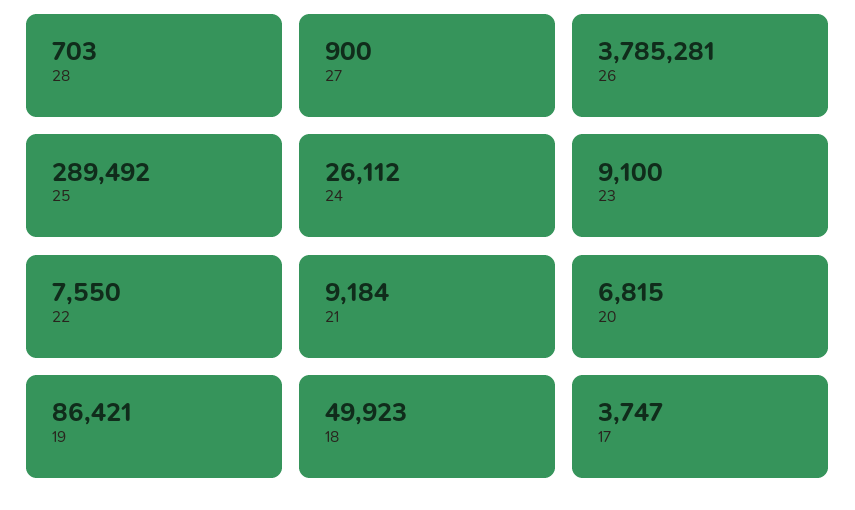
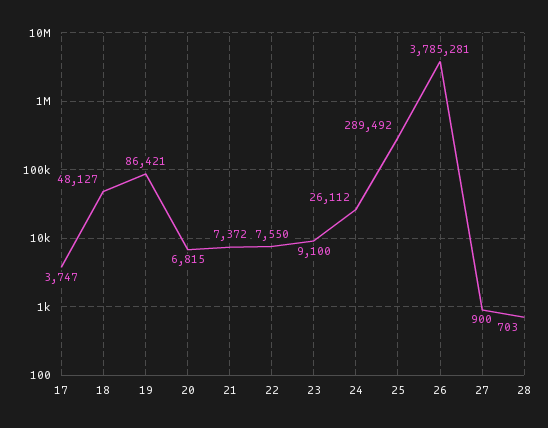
21: 9184 -> 7372
18: 49923 -> 48127

